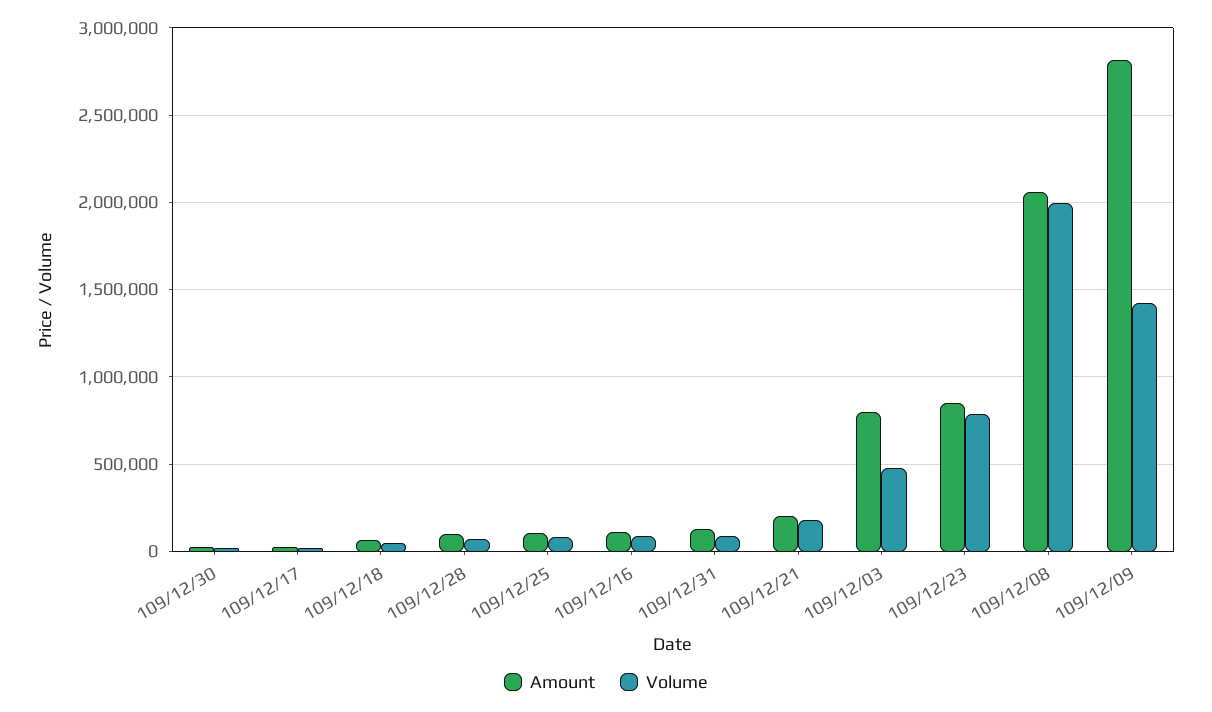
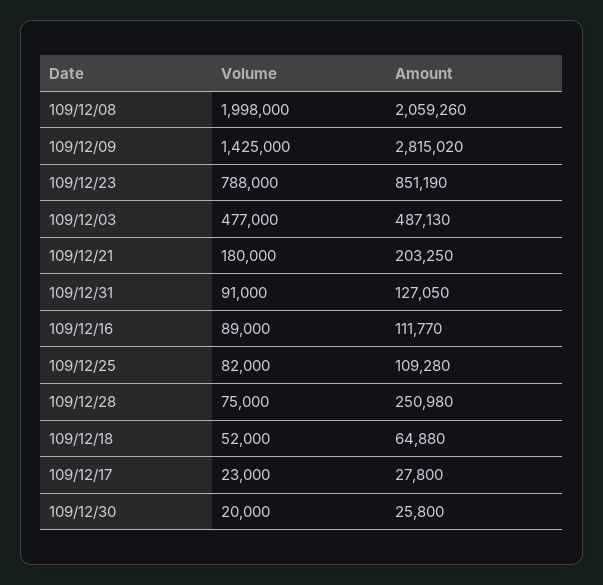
Amount, 109/12/28: 100000 -> 250980
Amount, 109/12/03: 800000 -> 487130

